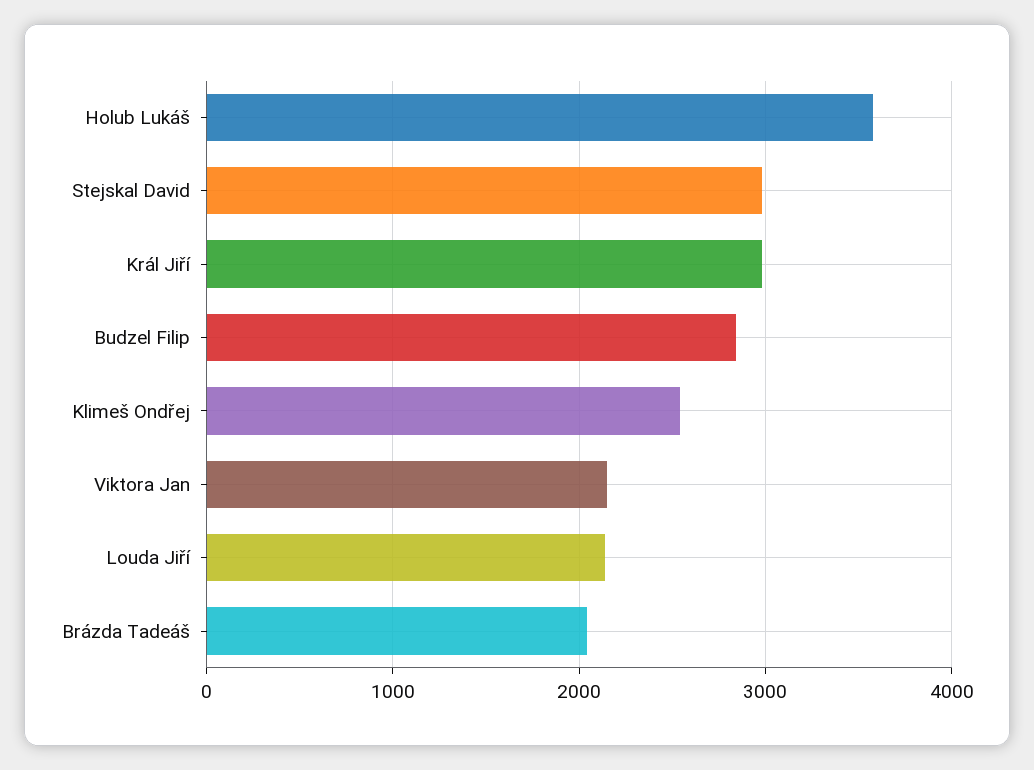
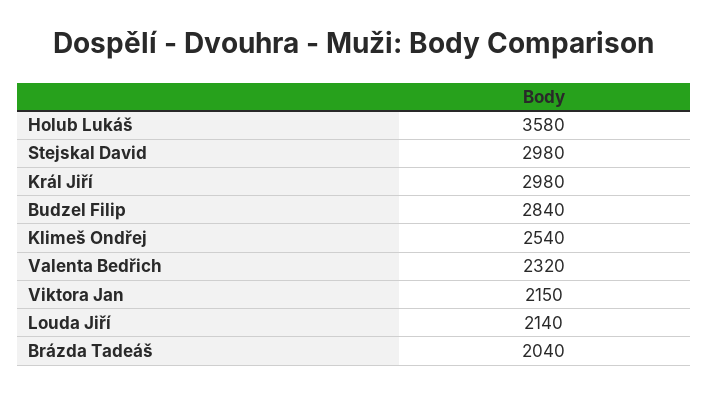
Valenta Bedřich: none -> 2320

